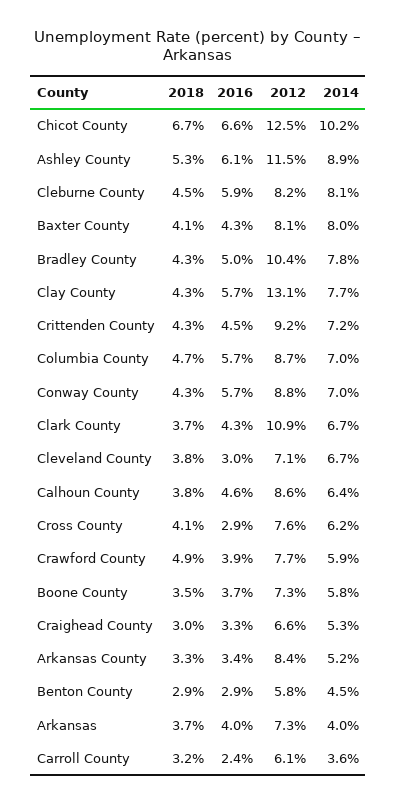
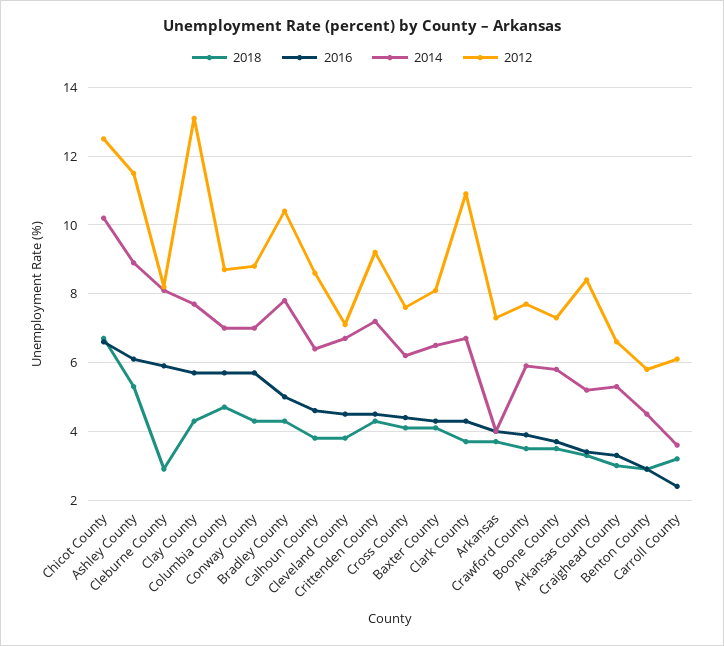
2018, Cleburne County: 4.5 -> 3
2014, Baxter County: 8 -> 6.5
2016, Cleveland County: 3 -> 4.5
2016, Cross County: 2.9 -> 4.5
2018, Crawford County: 4.9 -> 3.5

